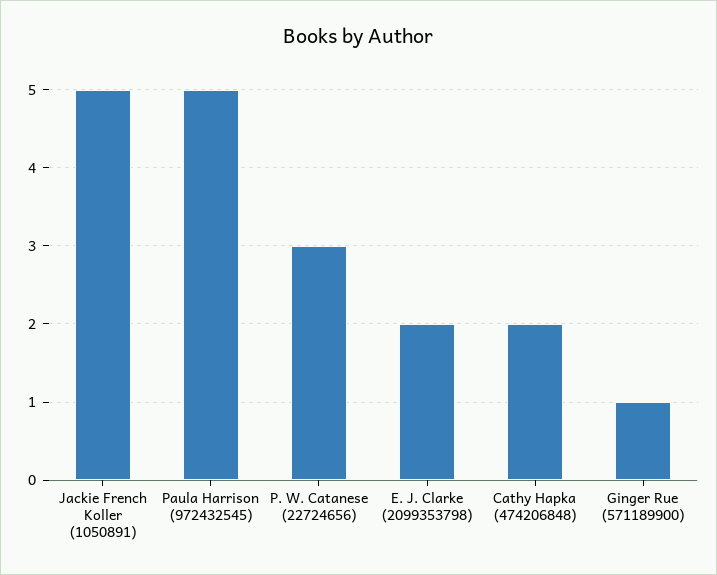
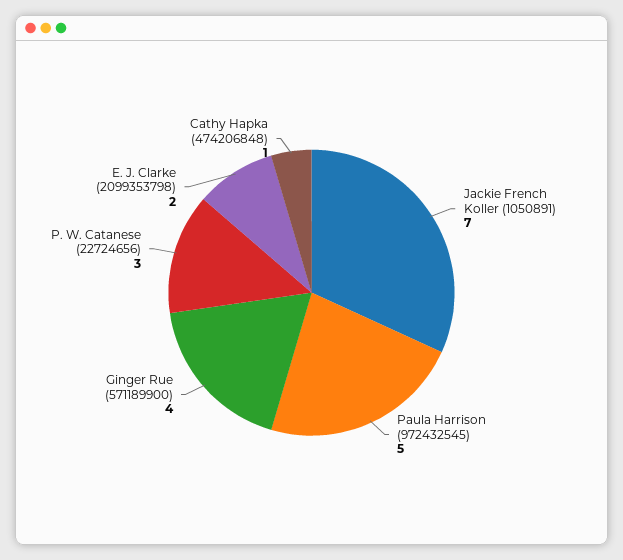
Jackie French Koller (1050891): 5 -> 7
Cathy Hapka (474206848): 2 -> 1
Ginger Rue (571189900): 1 -> 4

